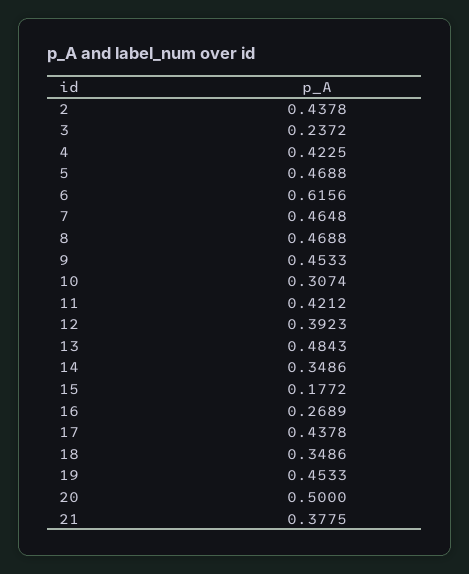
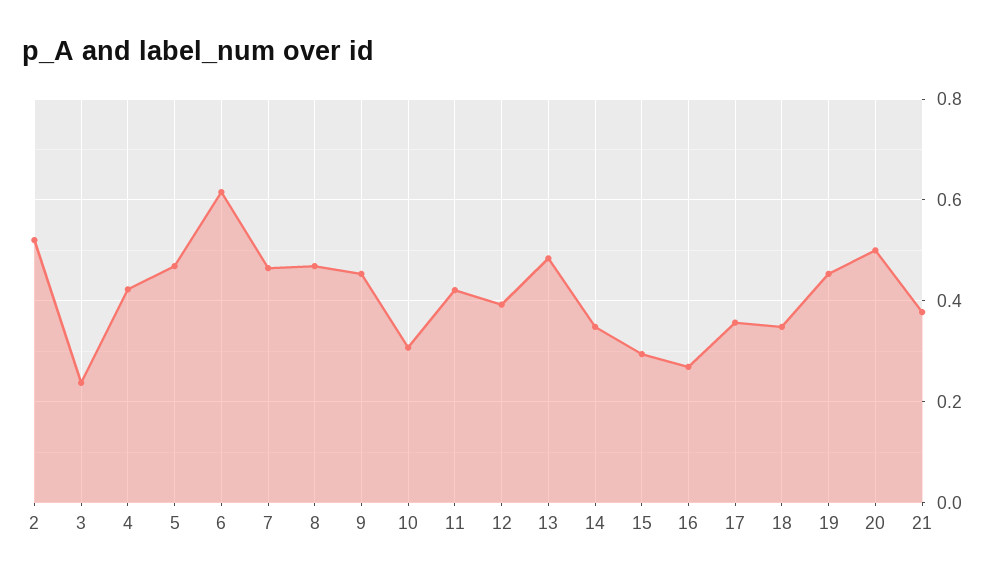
2: 0.4378 -> 0.52
15: 0.1772 -> 0.3
17: 0.4378 -> 0.36

